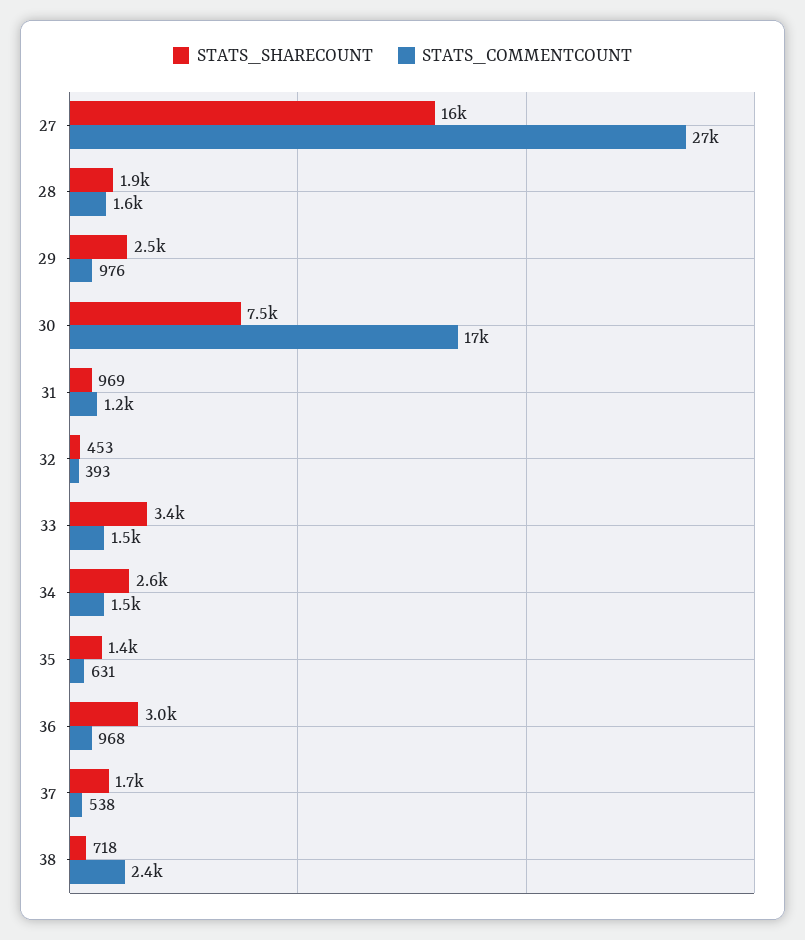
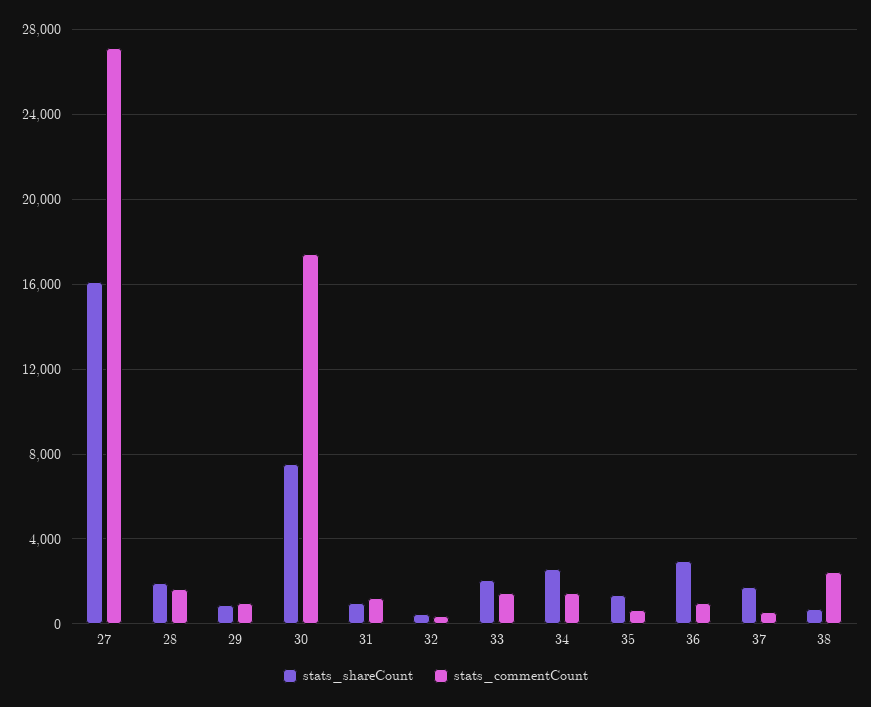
STATS_SHARECOUNT, 29: 2500 -> 1000
STATS_SHARECOUNT, 33: 3400 -> 2000

